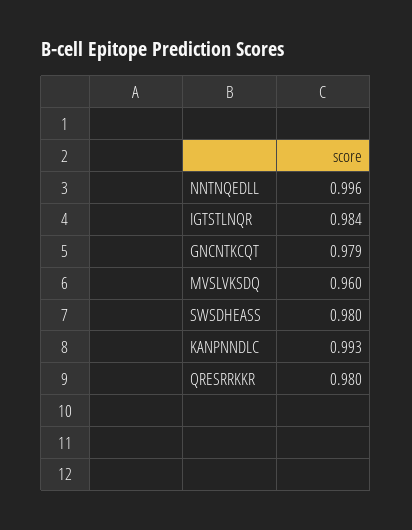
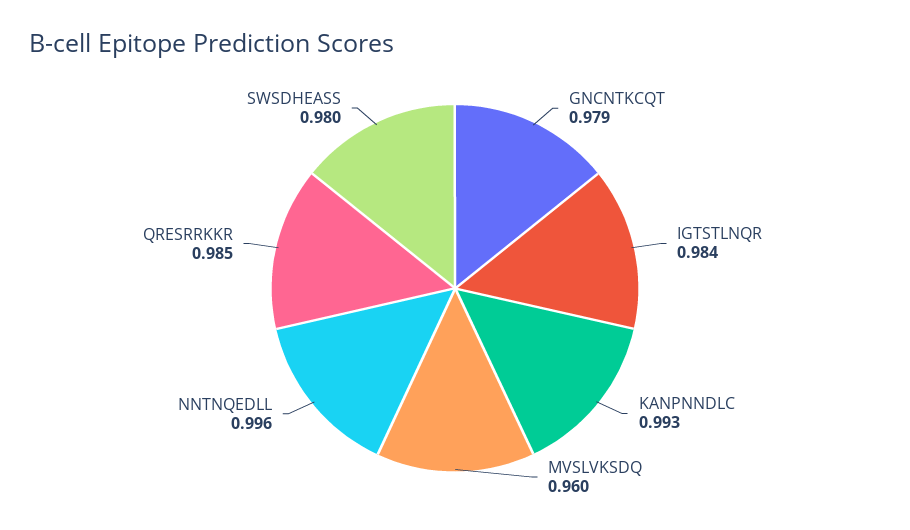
QRESRRKKR: 0.98 -> 0.985

